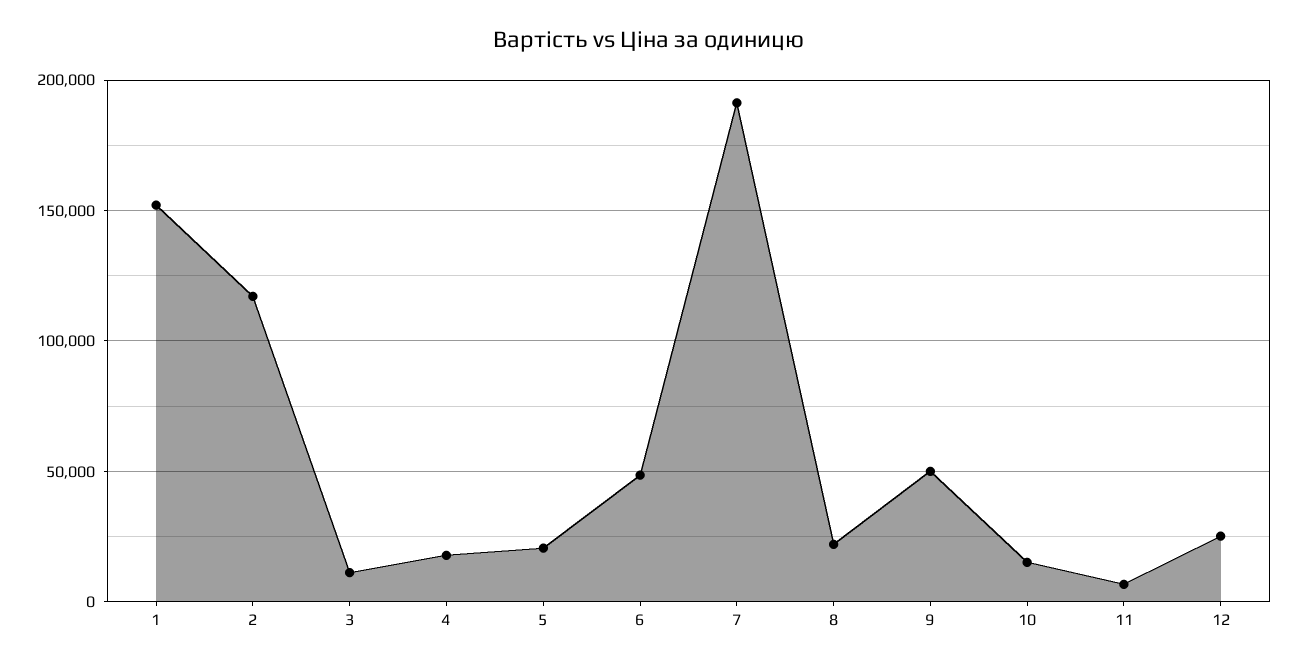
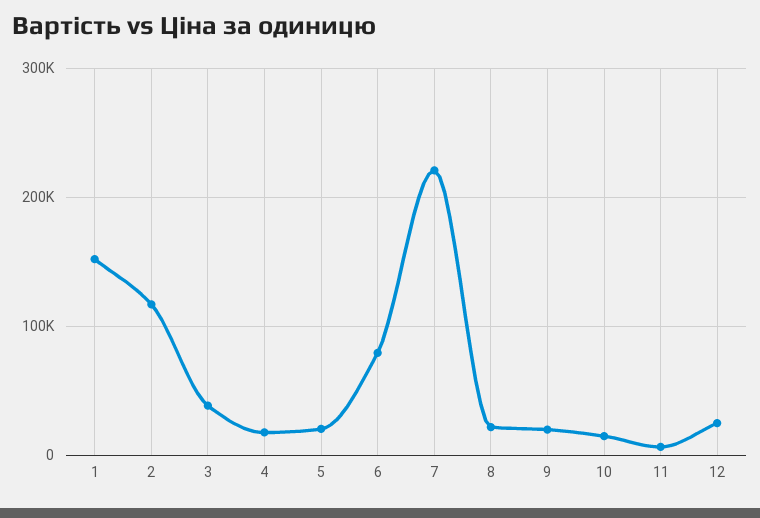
3: 10000 -> 40000
6: 50000 -> 80000
7: 190000 -> 220000
9: 50000 -> 20000

